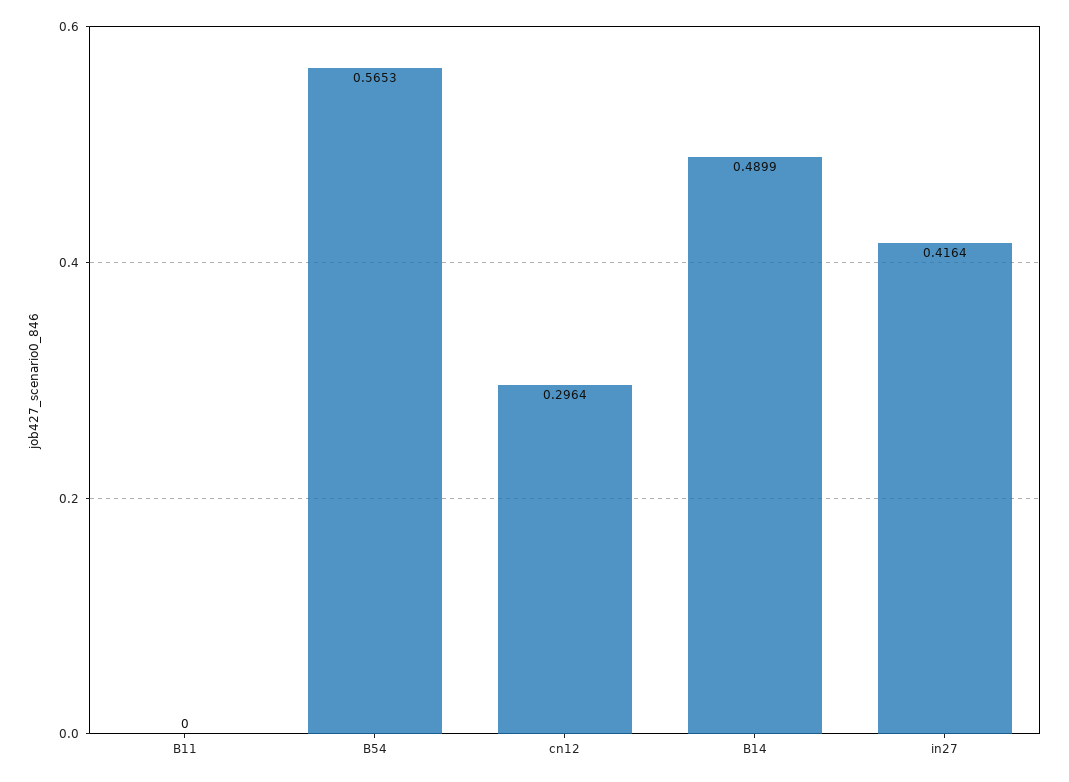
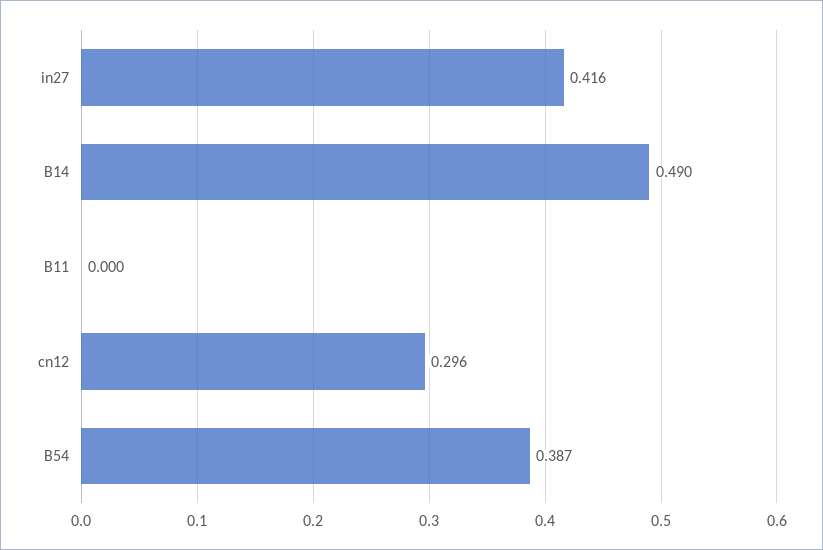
B54: 0.5653 -> 0.387

